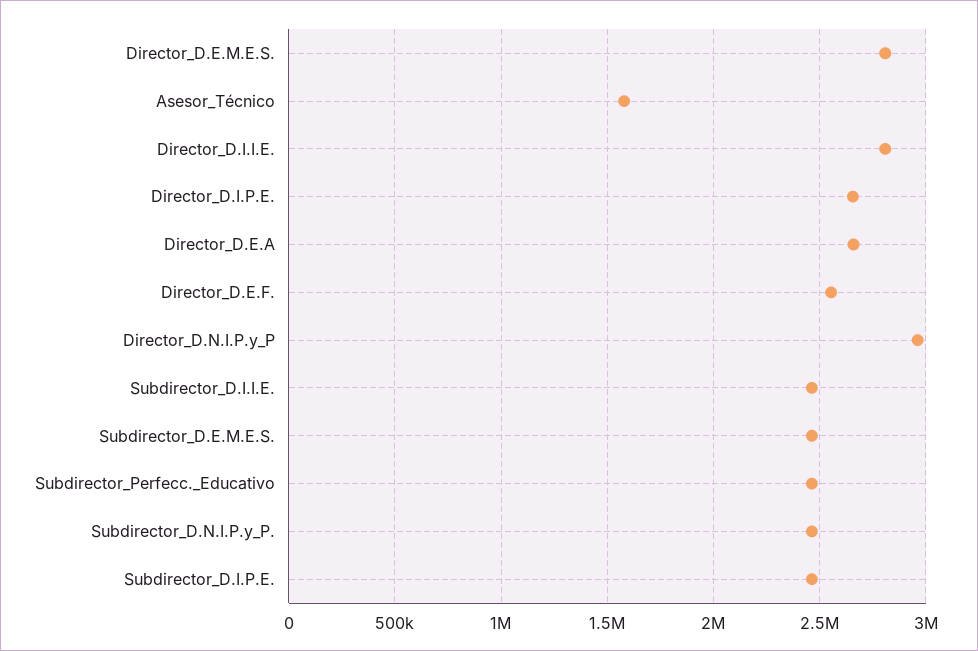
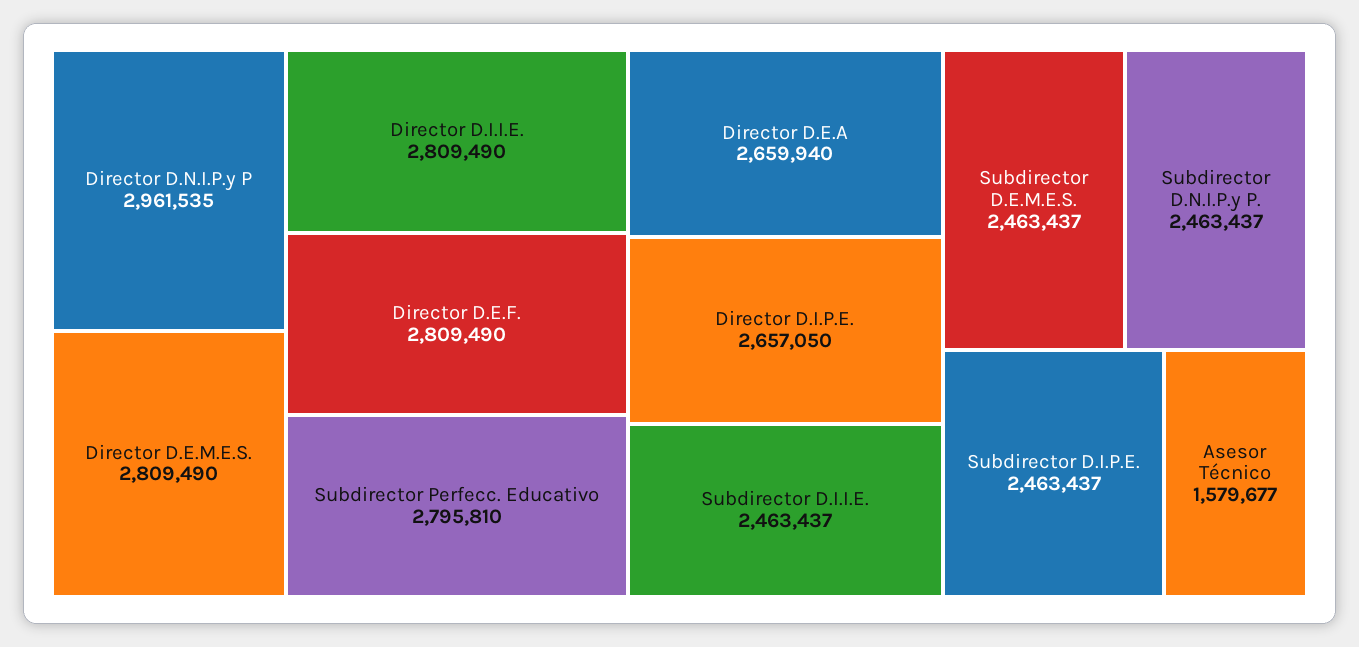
Director_D.E.F.: 2550000 -> 2809490
Subdirector_Perfecc._Educativo: 2450000 -> 2795810

